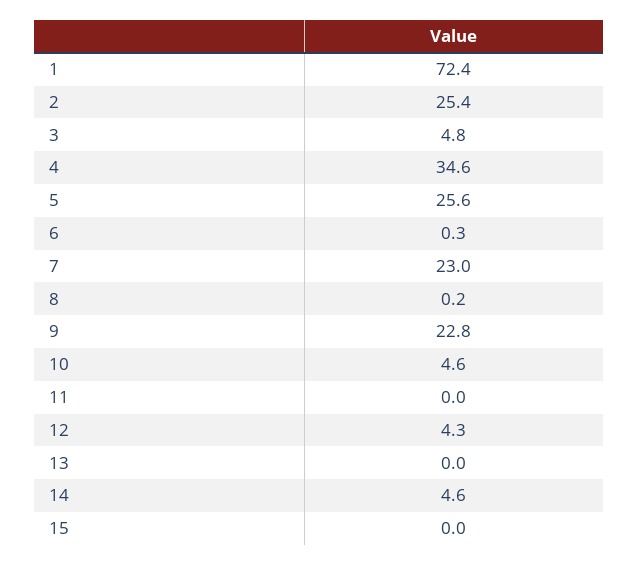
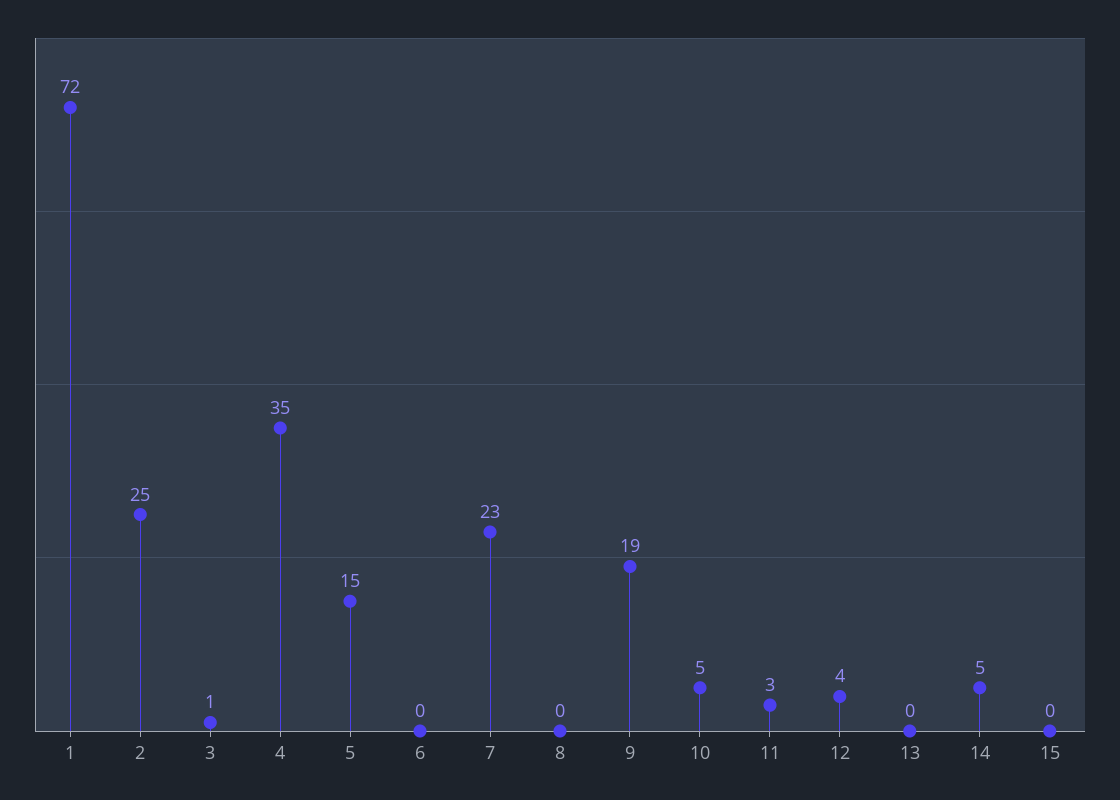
3: 4.8 -> 1
5: 25.6 -> 15
9: 22.8 -> 19
11: 0 -> 3

